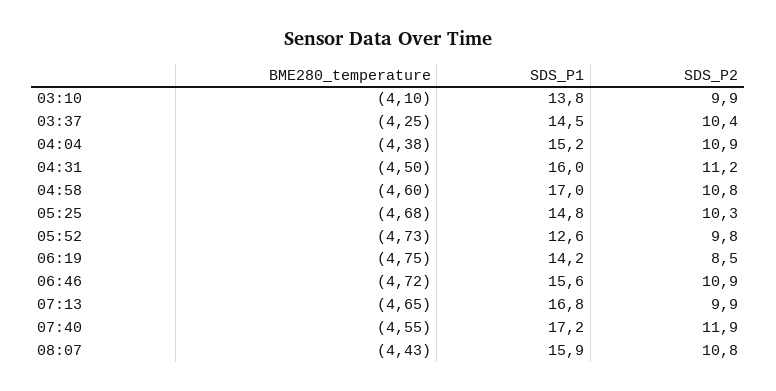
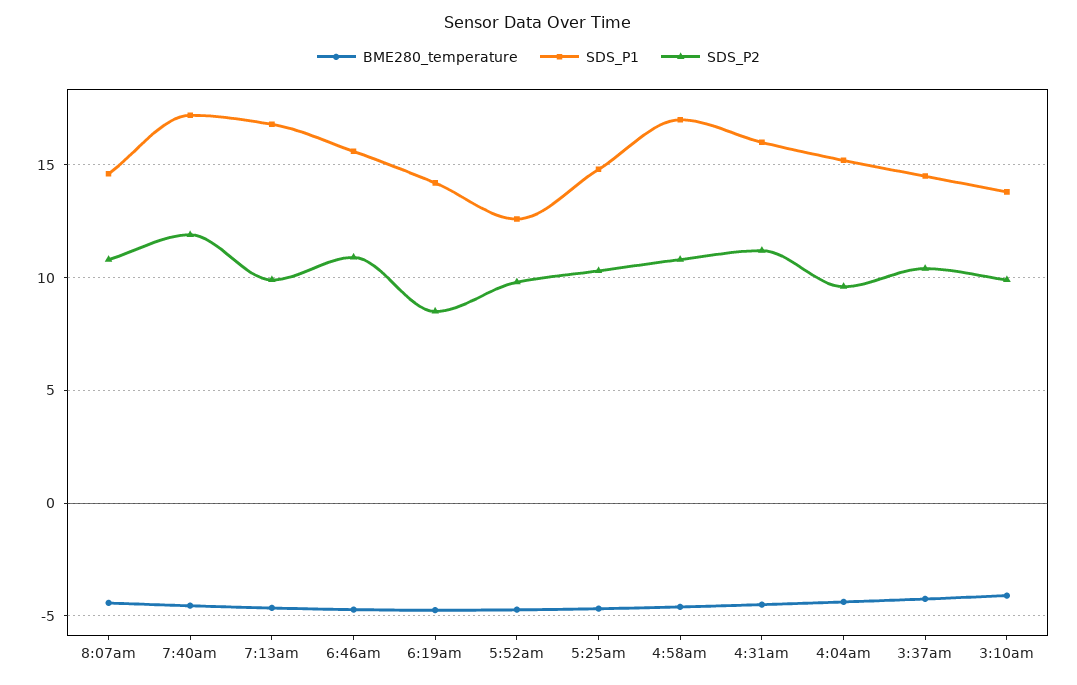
SDS_P2, 04:04: 10.9 -> 9.5
SDS_P1, 08:07: 15.9 -> 14.5

